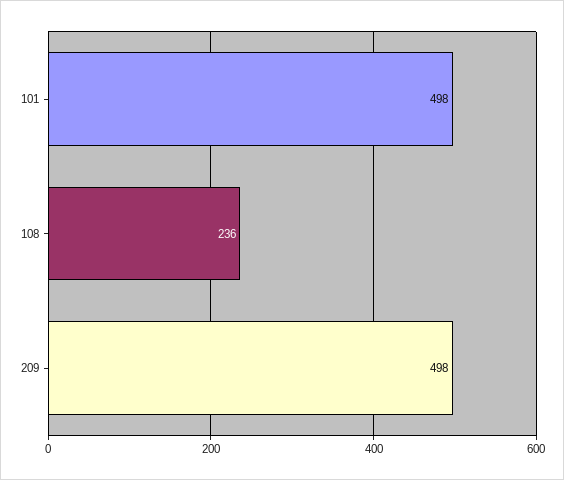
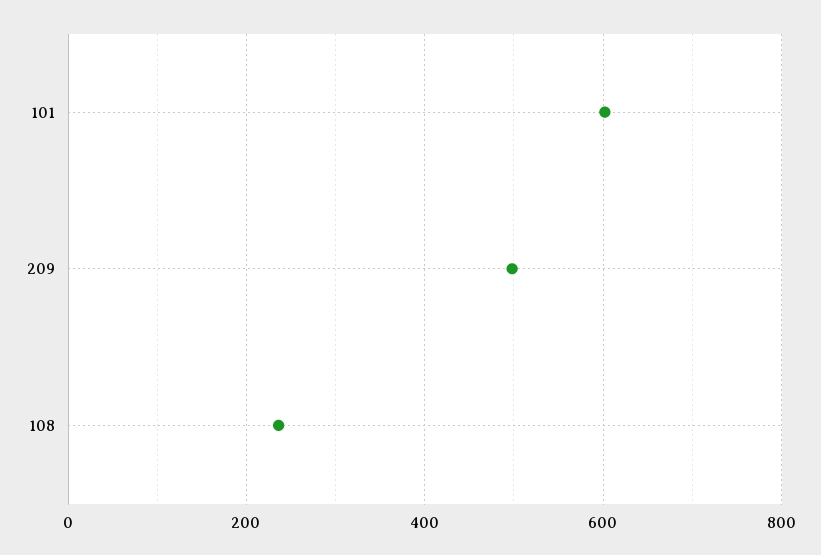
101: 498 -> 600

